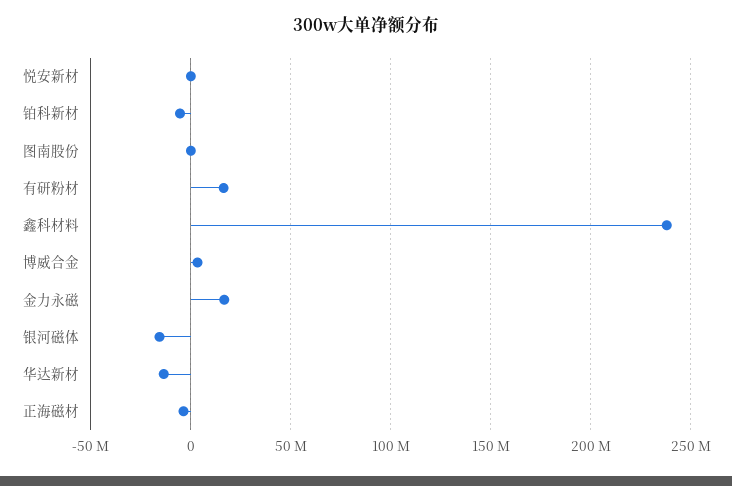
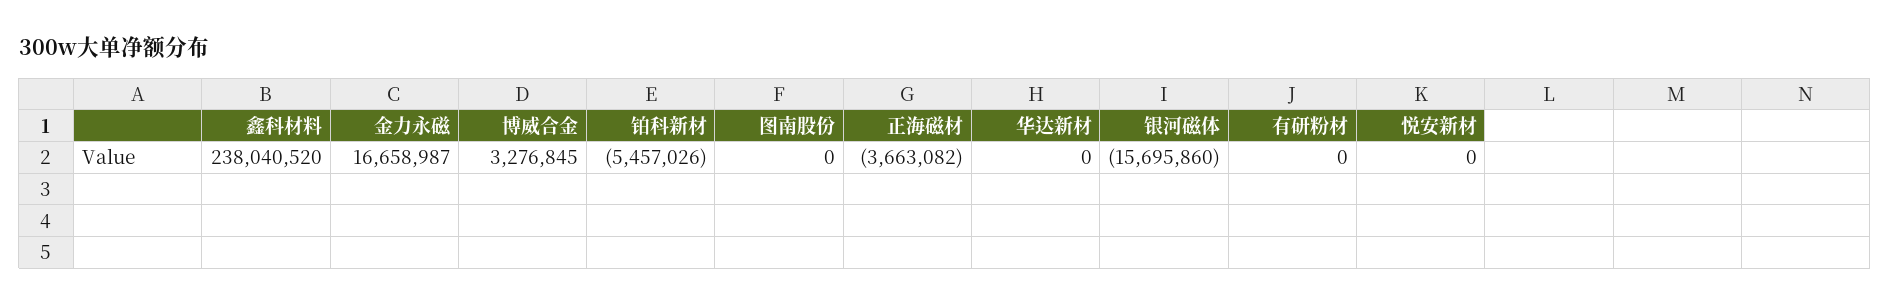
有研粉材: 15000000 -> 0
华达新材: -15000000 -> 0

